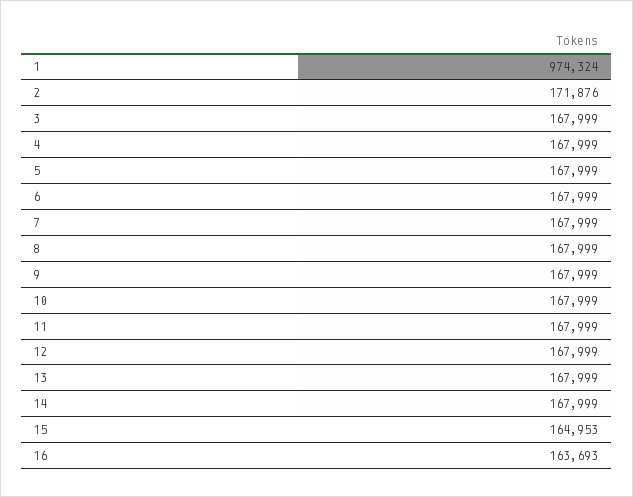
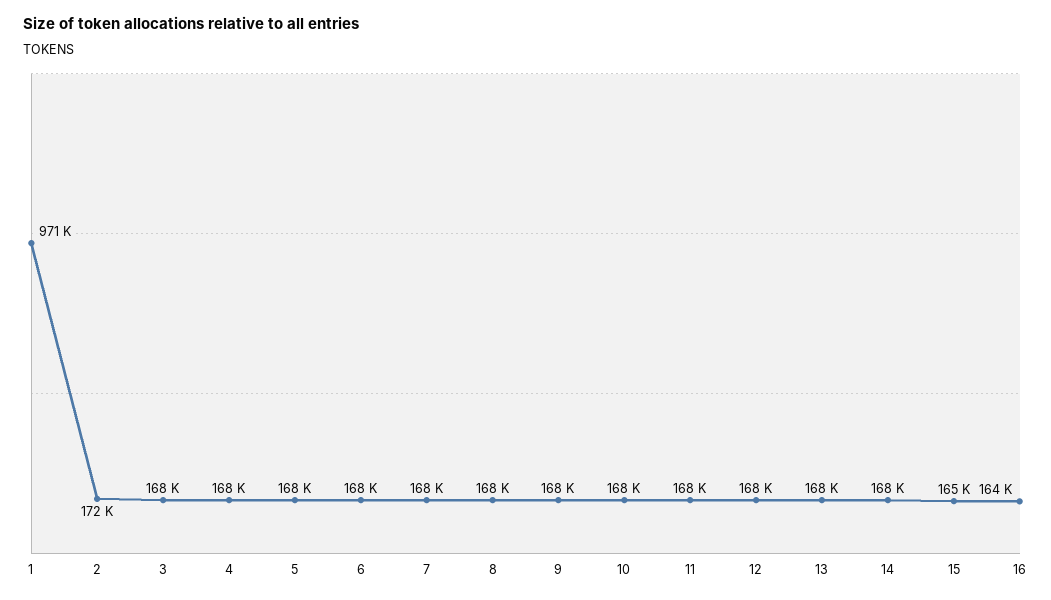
1: 974324 -> 971000

